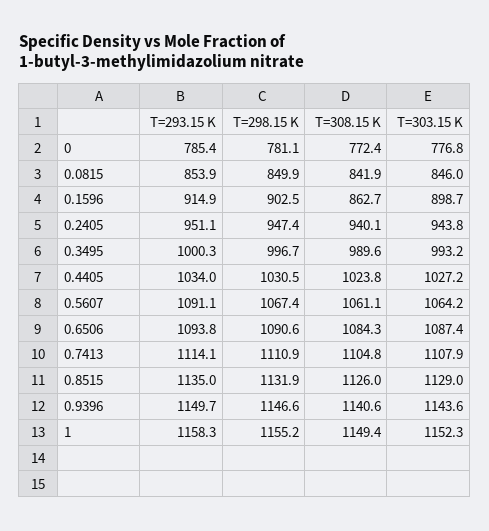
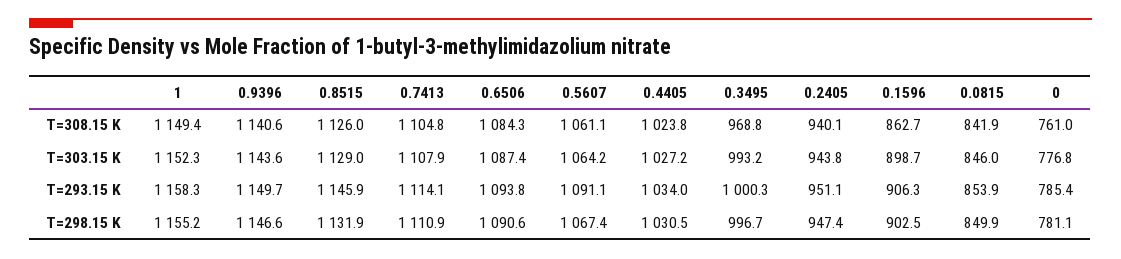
T=308.15 K, 0: 772.4 -> 761
T=293.15 K, 0.1596: 914.9 -> 906.3
T=308.15 K, 0.3495: 989.6 -> 968.8
T=293.15 K, 0.8515: 1135 -> 1145.9

